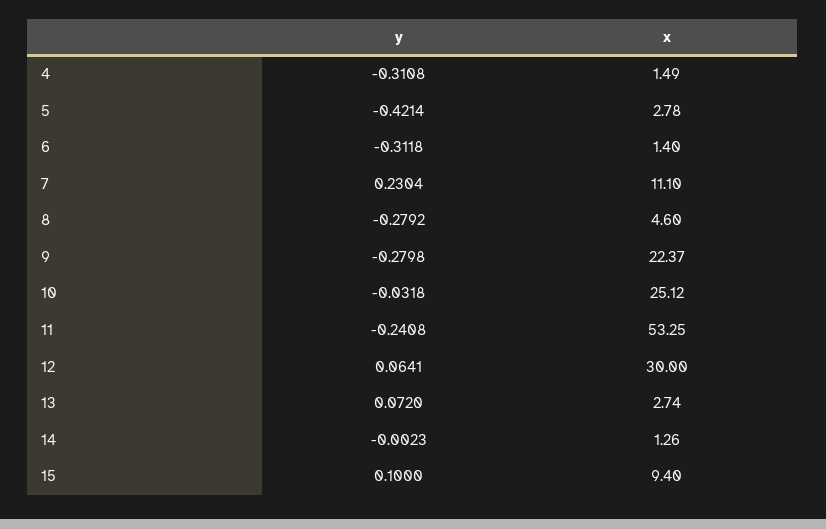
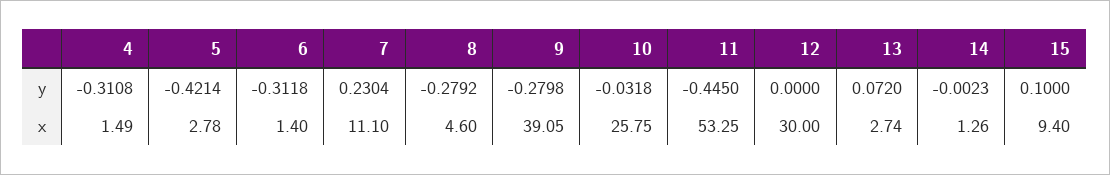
x, 9: 22.37 -> 39.05
x, 10: 25.12 -> 25.75
y, 11: -0.2408 -> -0.445
y, 12: 0.0641 -> 0

